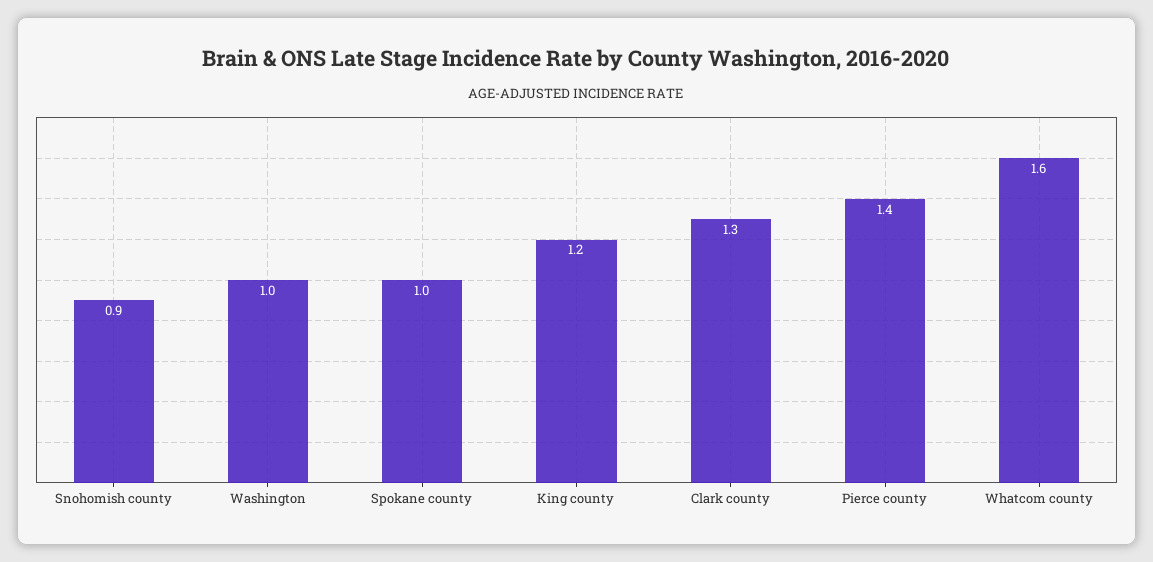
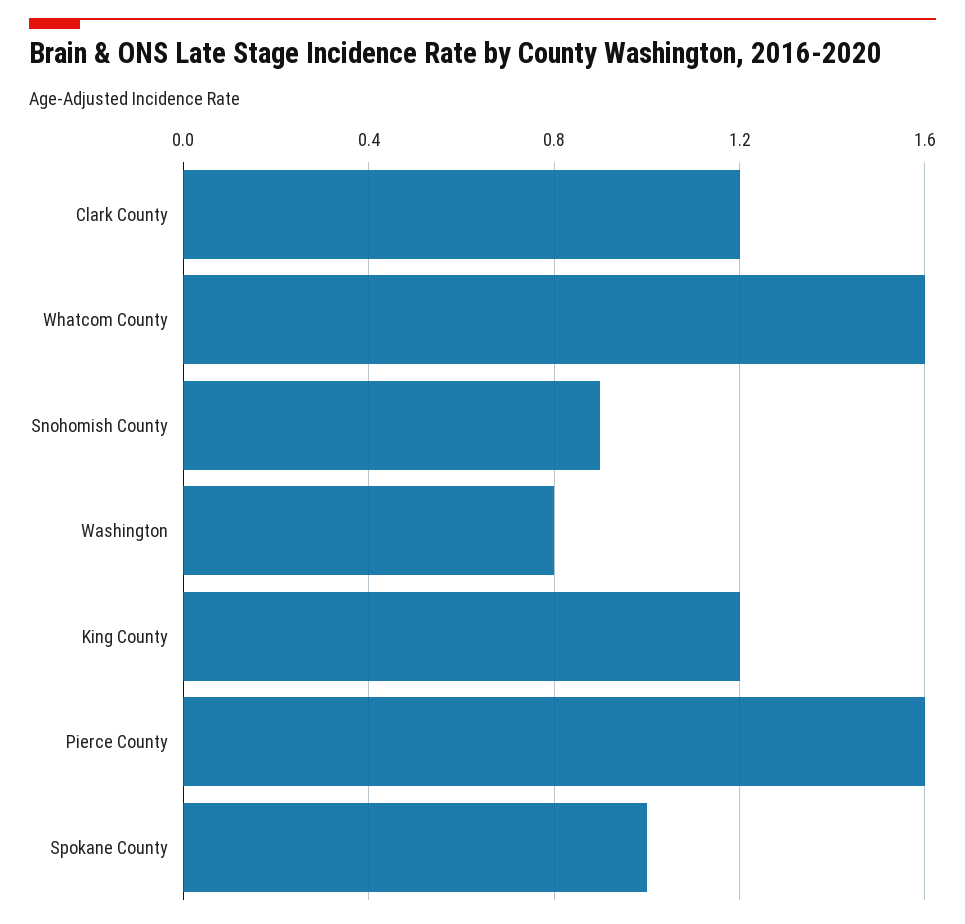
Washington: 1 -> 0.8
Clark county: 1.3 -> 1.2
Pierce county: 1.4 -> 1.6

